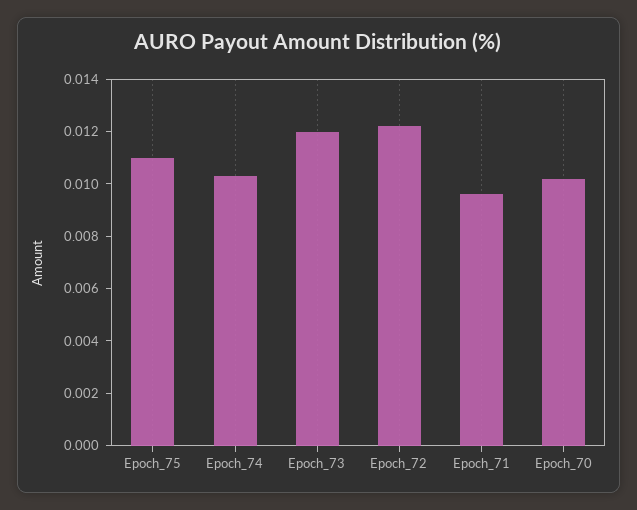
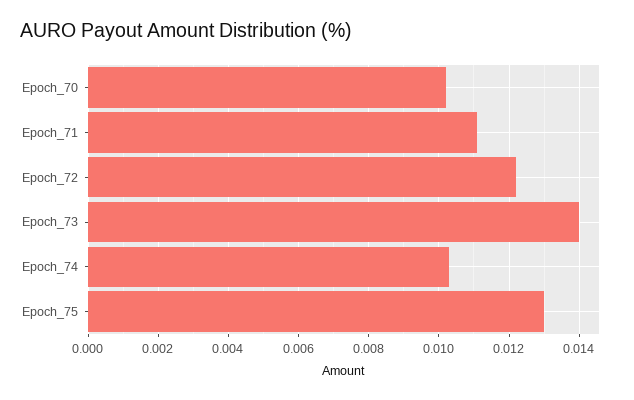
Epoch_75: 0.011 -> 0.013
Epoch_73: 0.012 -> 0.014
Epoch_71: 0.0095 -> 0.011

